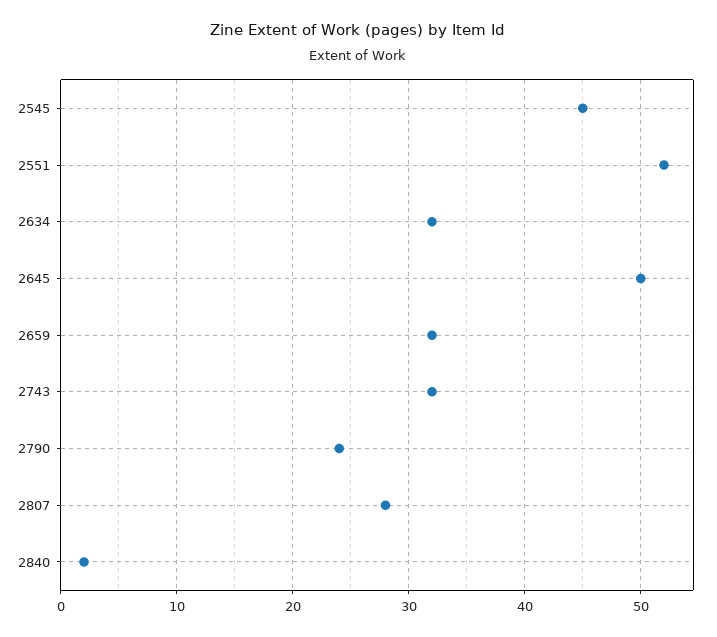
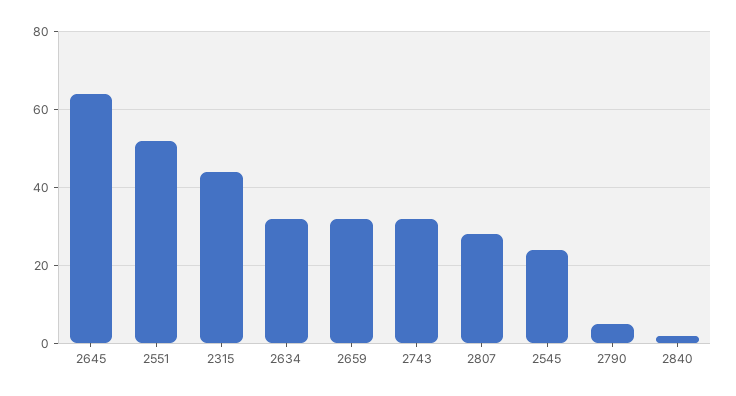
2545: 45 -> 25
2645: 50 -> 65
2790: 24 -> 5
2315: none -> 45

